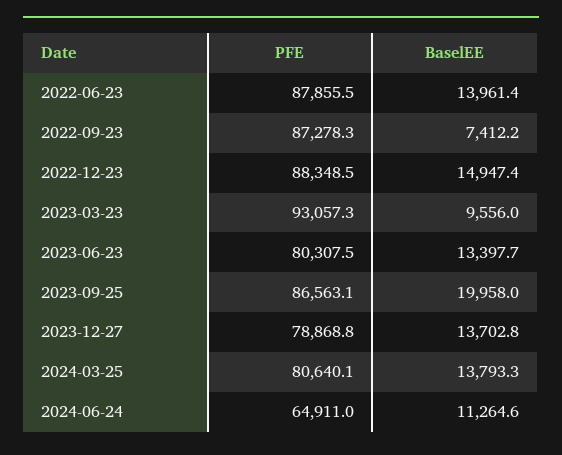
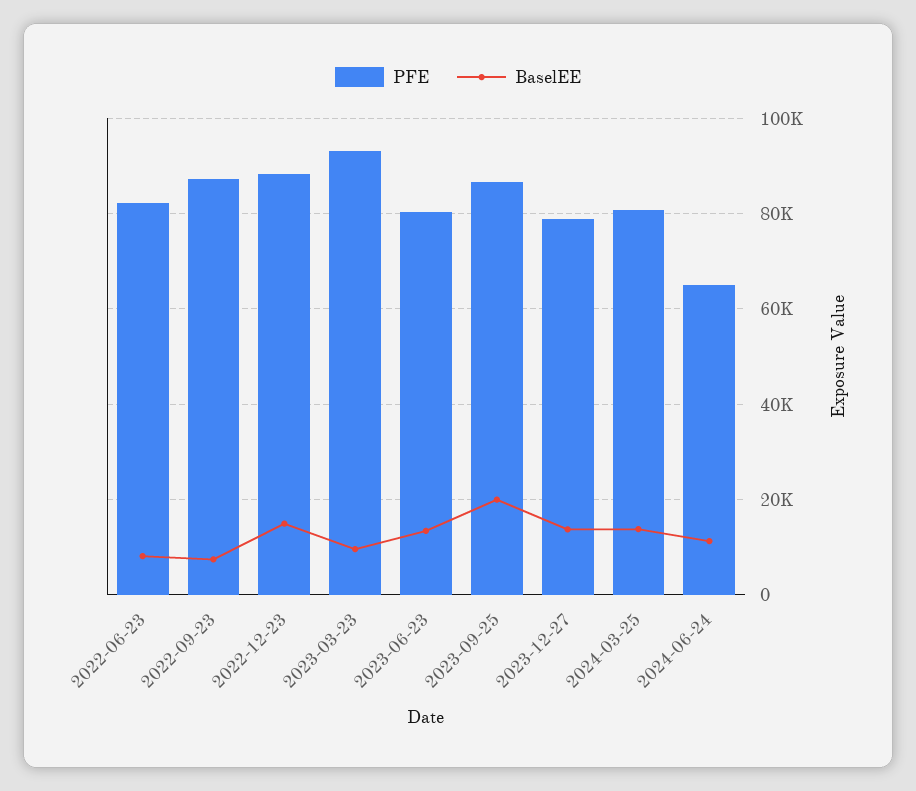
PFE, 2022-06-23: 87855.5 -> 82000
BaselEE, 2022-06-23: 13961.4 -> 8000

